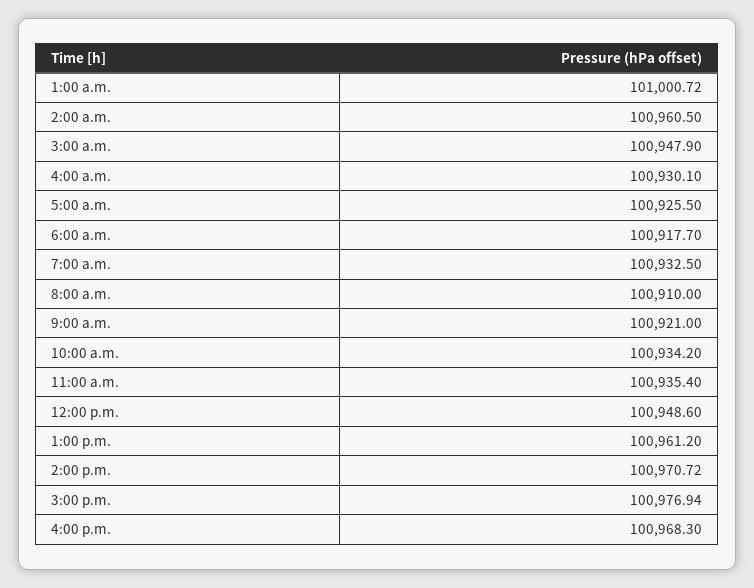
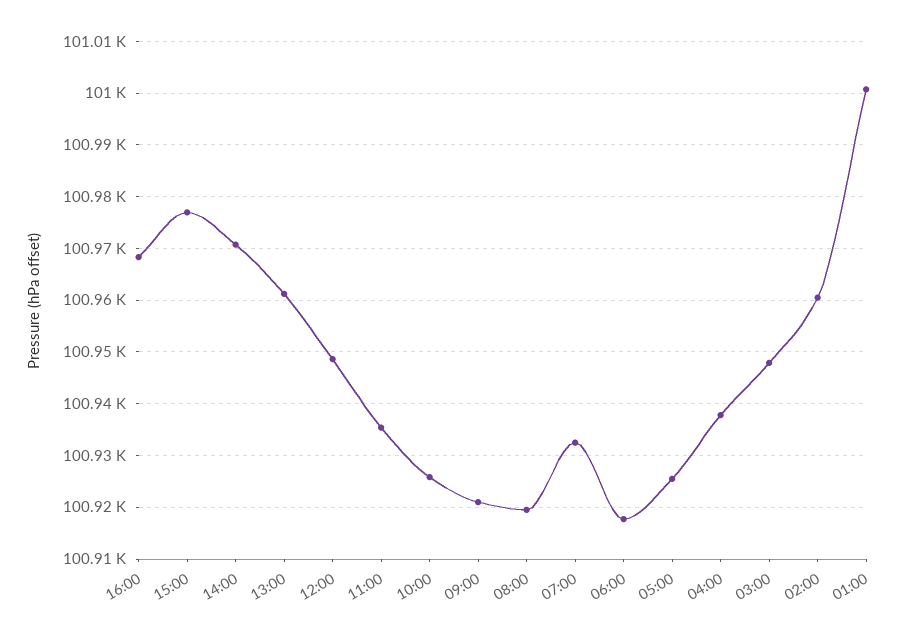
4:00 a.m.: 100930.1 -> 100938
8:00 a.m.: 100910 -> 100920
10:00 a.m.: 100934.2 -> 100926

